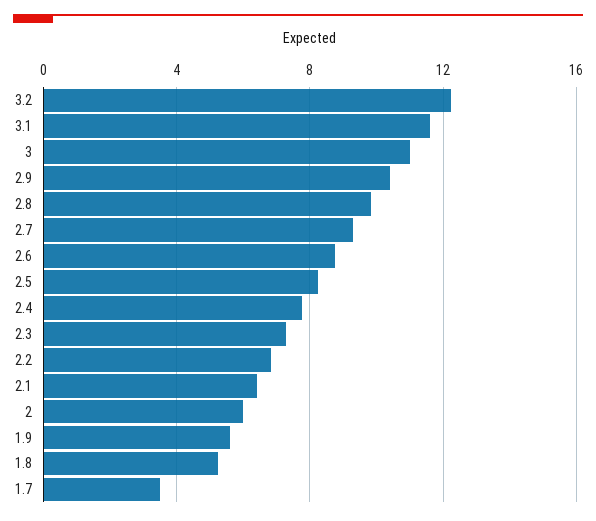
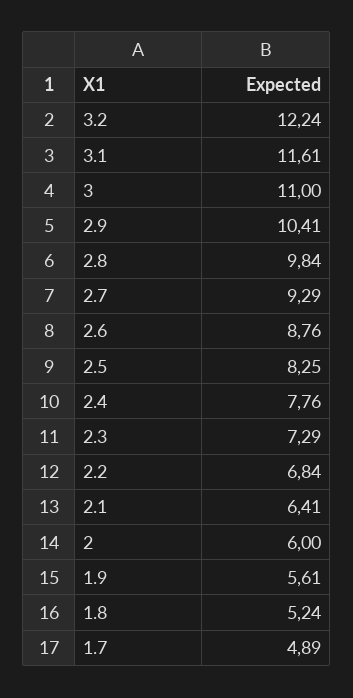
1.7: 3.5 -> 4.89

